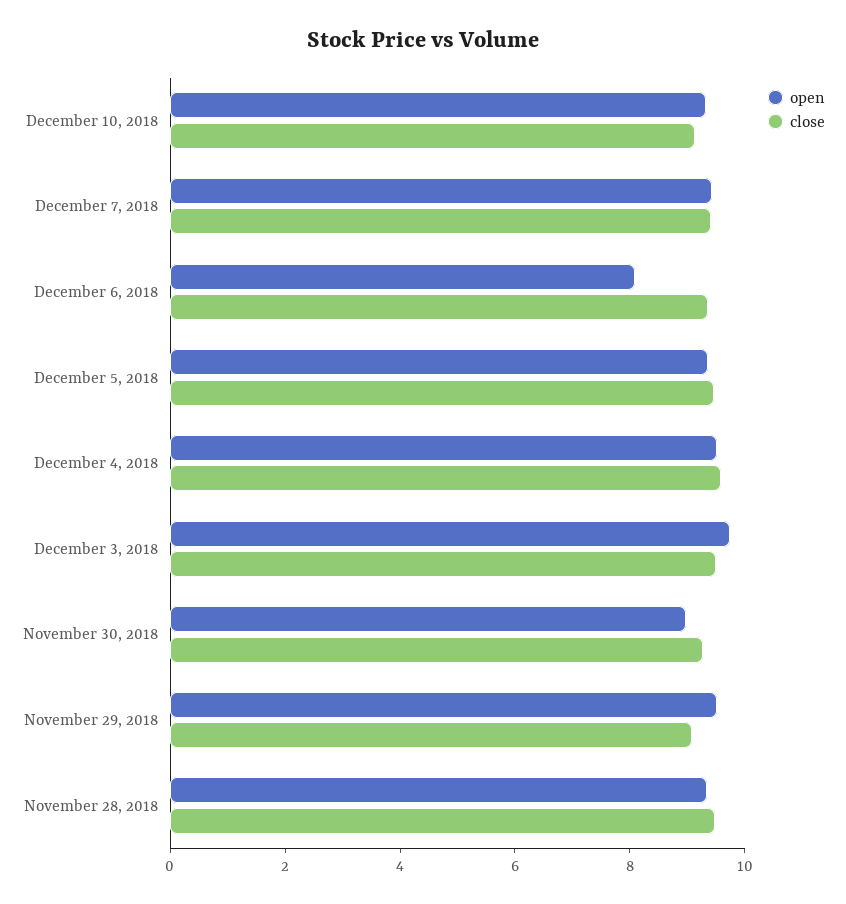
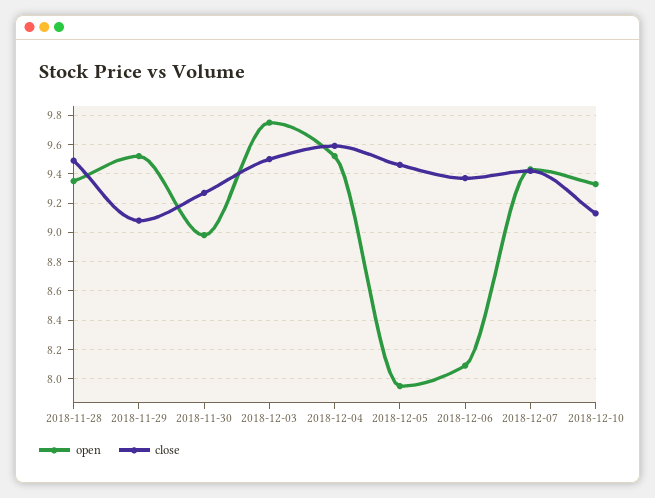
open, December 5, 2018: 9.5 -> 7.95

